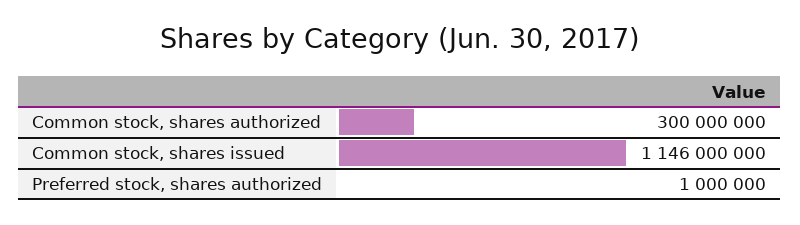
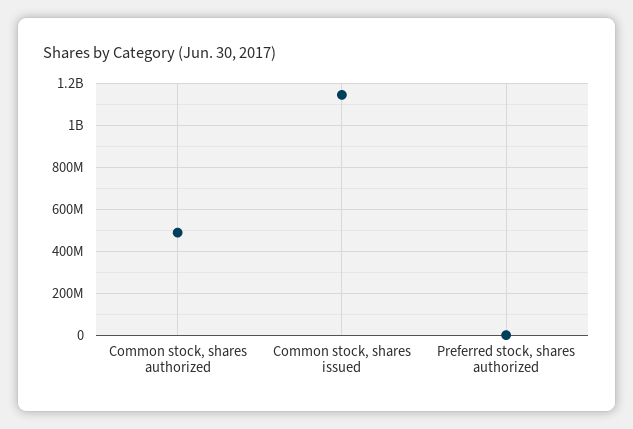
Common stock, shares authorized: 300000000 -> 500000000

